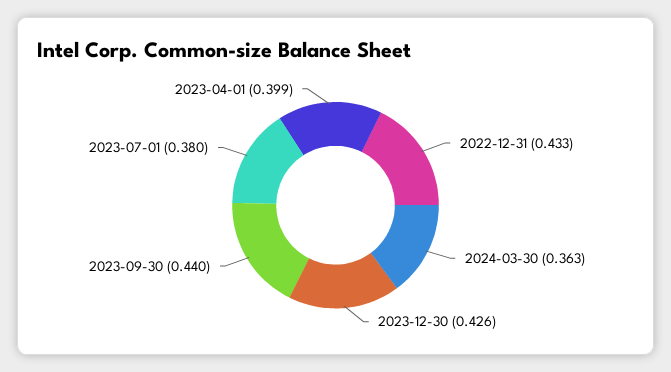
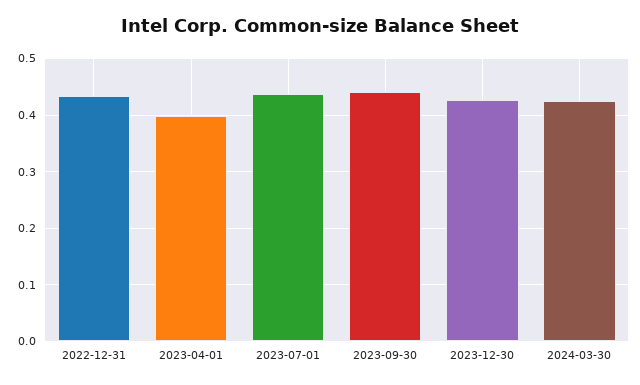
2024-03-30: 0.363 -> 0.42
2023-07-01: 0.38 -> 0.44

